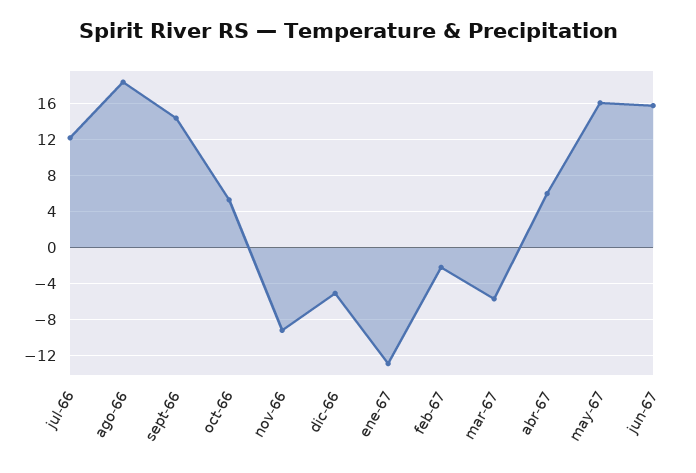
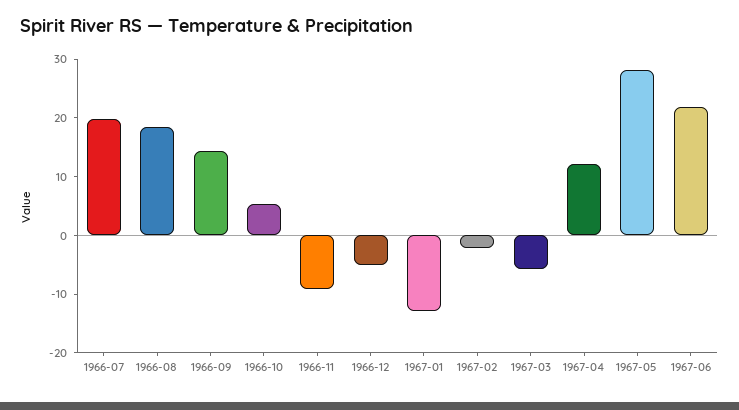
jul-66: 12 -> 20
abr-67: 6 -> 12
may-67: 16 -> 28
jun-67: 16 -> 22

